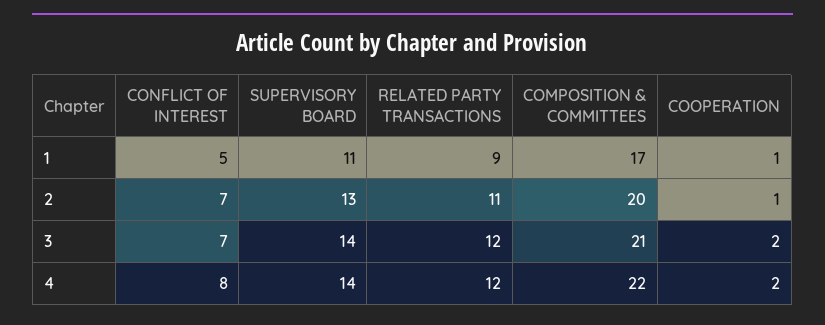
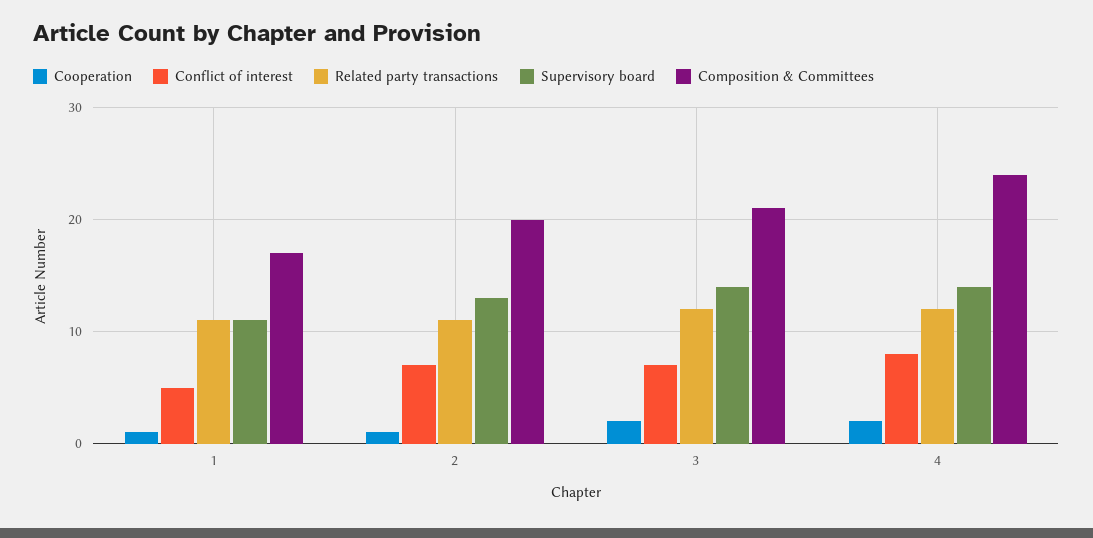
RELATED PARTY TRANSACTIONS, 1: 9 -> 11
COMPOSITION & COMMITTEES, 4: 22 -> 24

